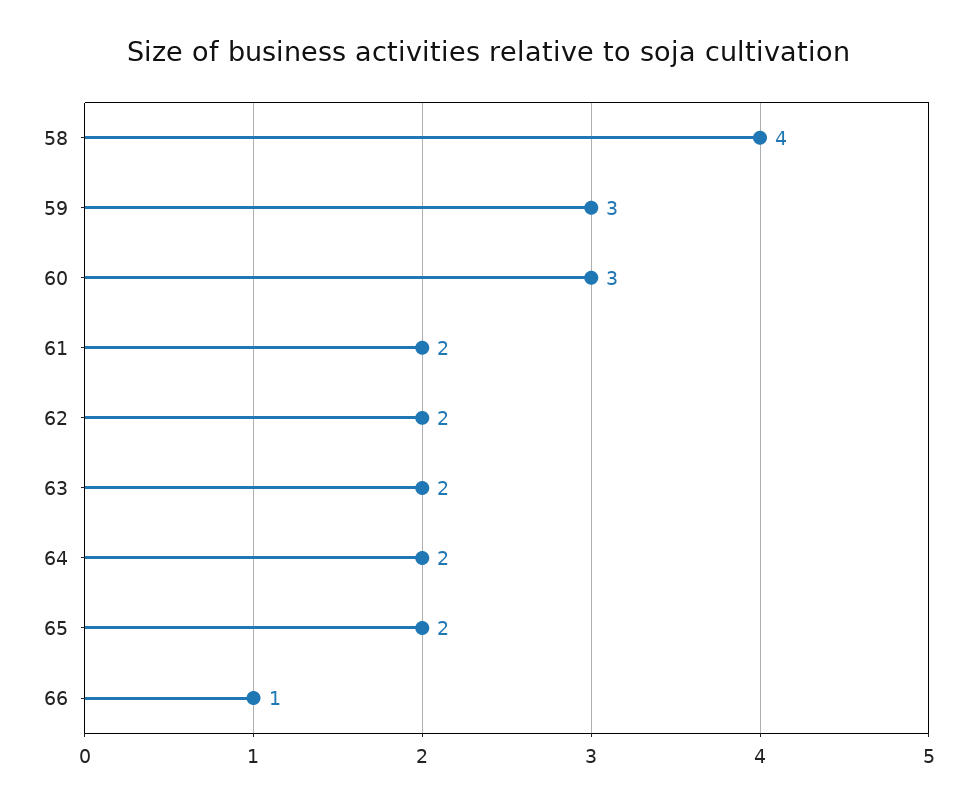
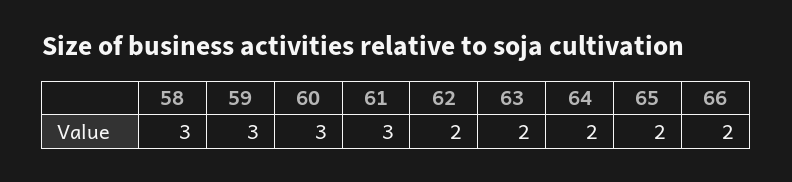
58: 4 -> 3
61: 2 -> 3
66: 1 -> 2

